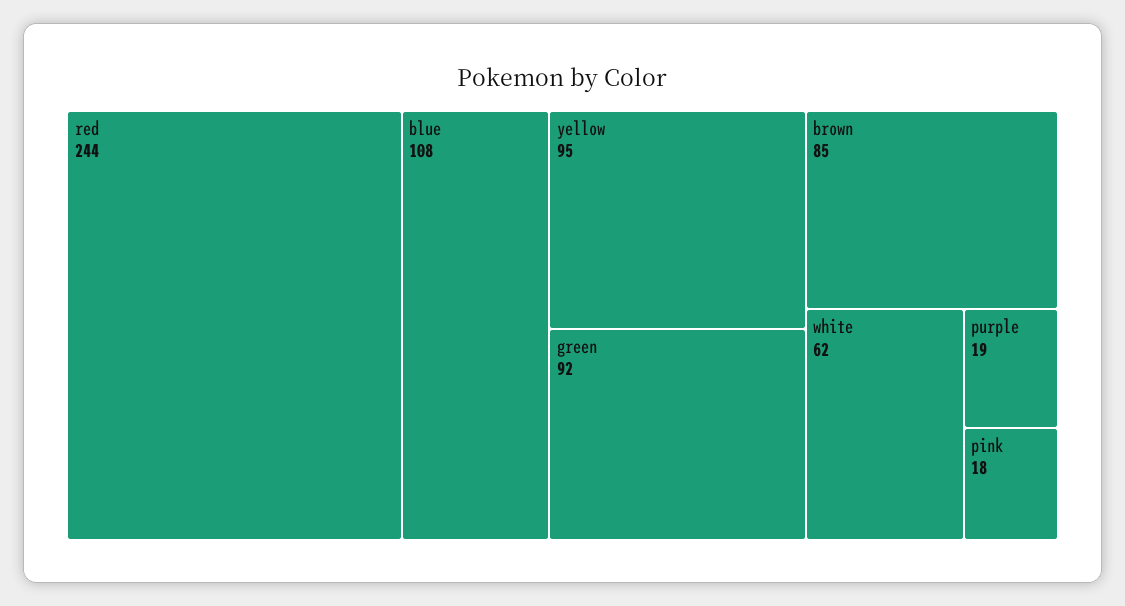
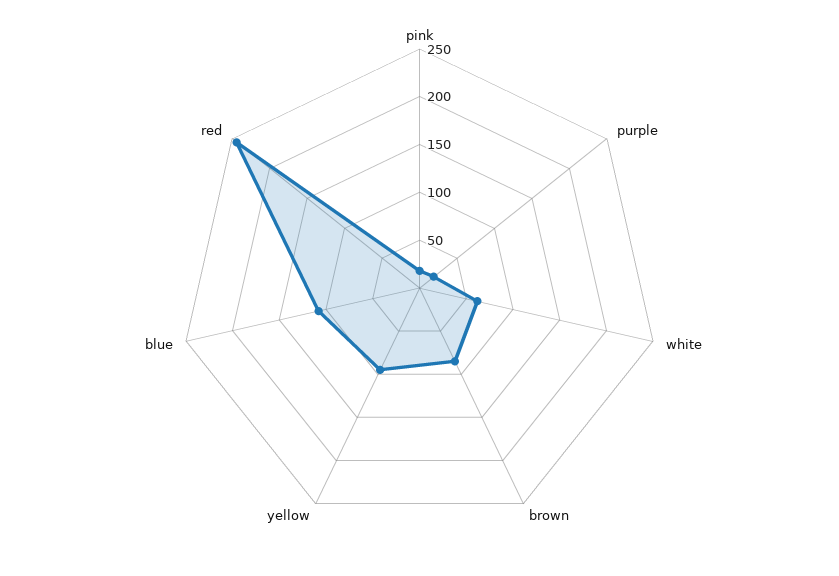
green: 92 -> none

